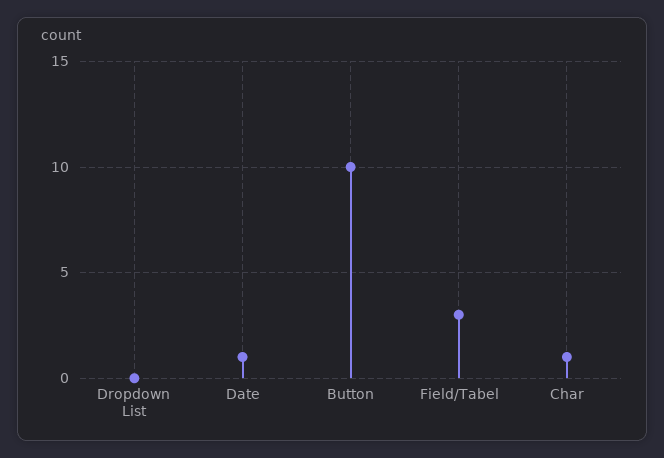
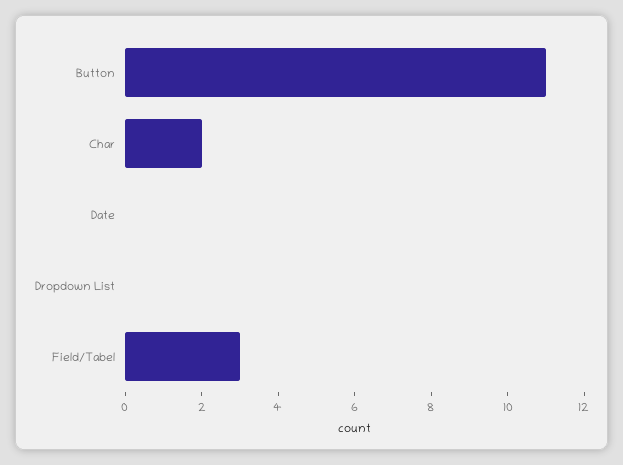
Date: 1 -> 0
Button: 10 -> 11
Char: 1 -> 2

